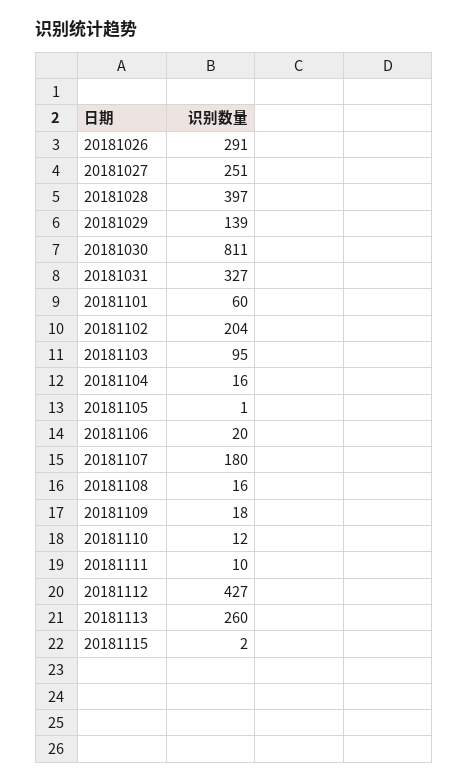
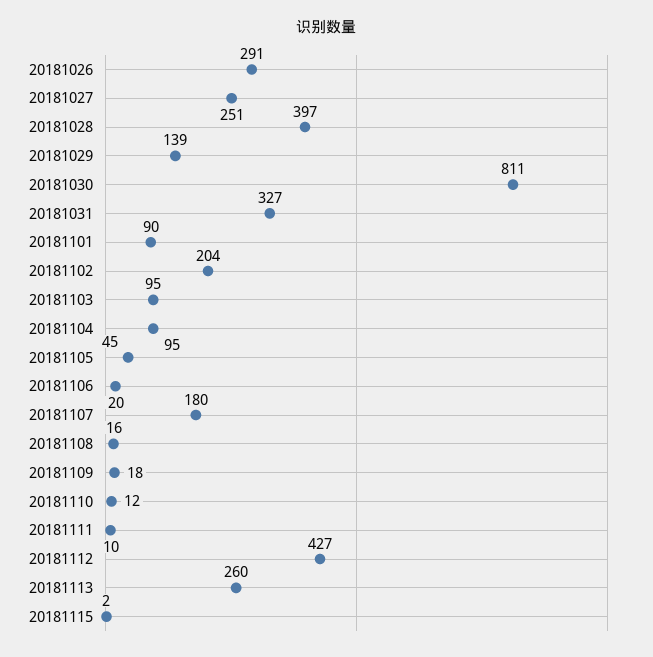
20181101: 60 -> 90
20181104: 16 -> 95
20181105: 1 -> 45

